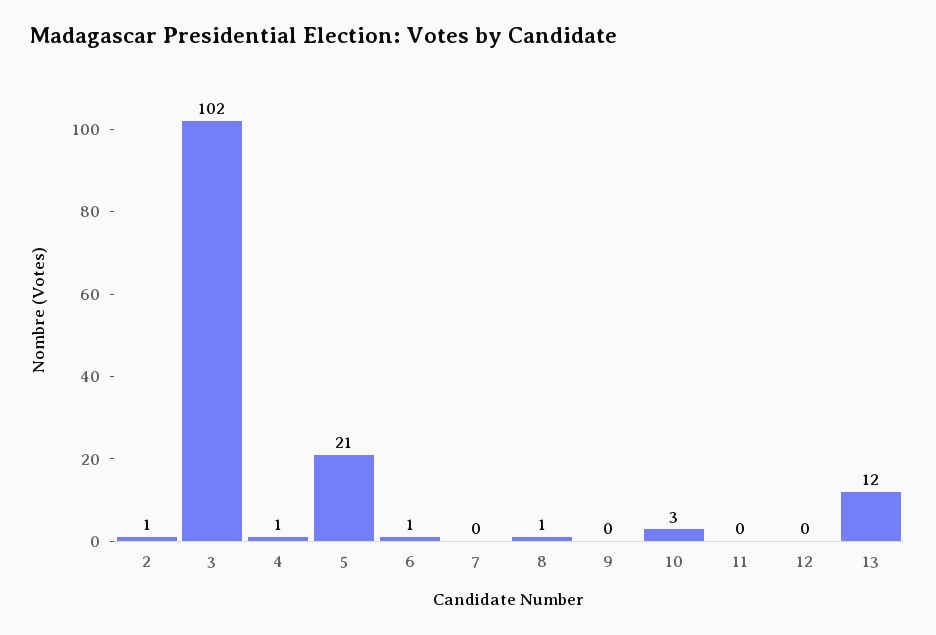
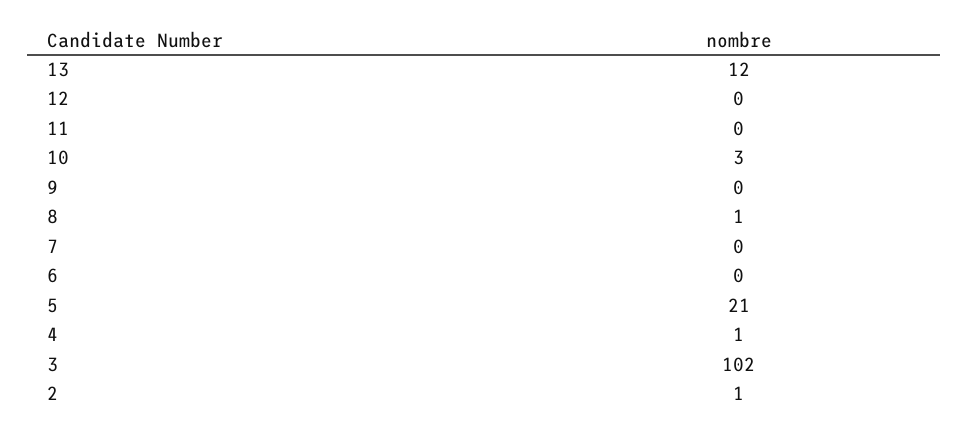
6: 1 -> 0

